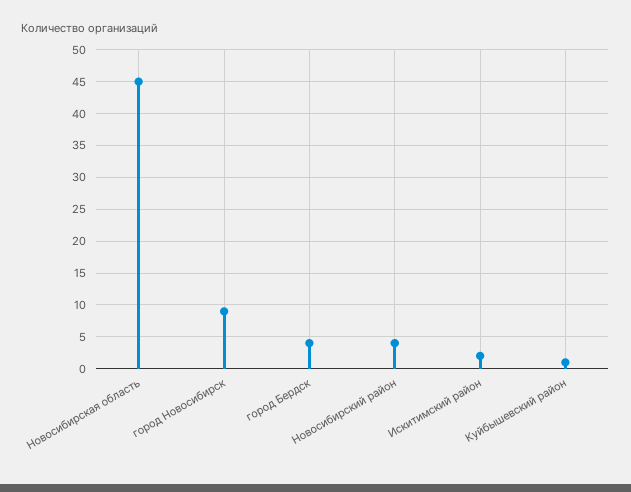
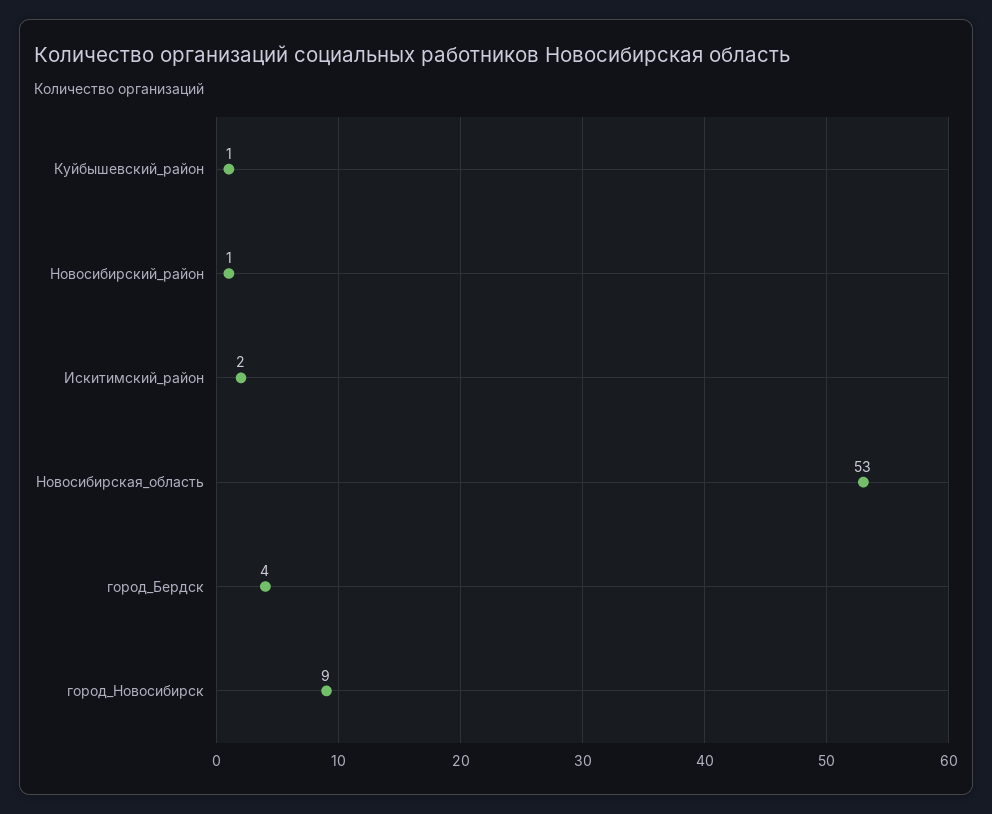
Новосибирская область: 45 -> 53
Новосибирский район: 4 -> 1

